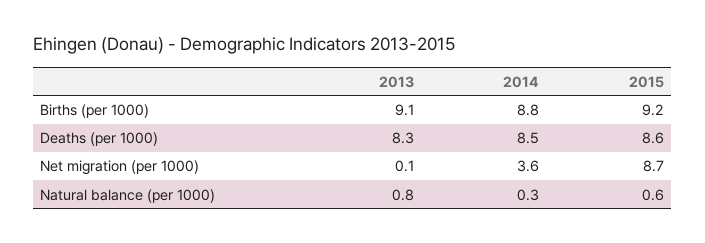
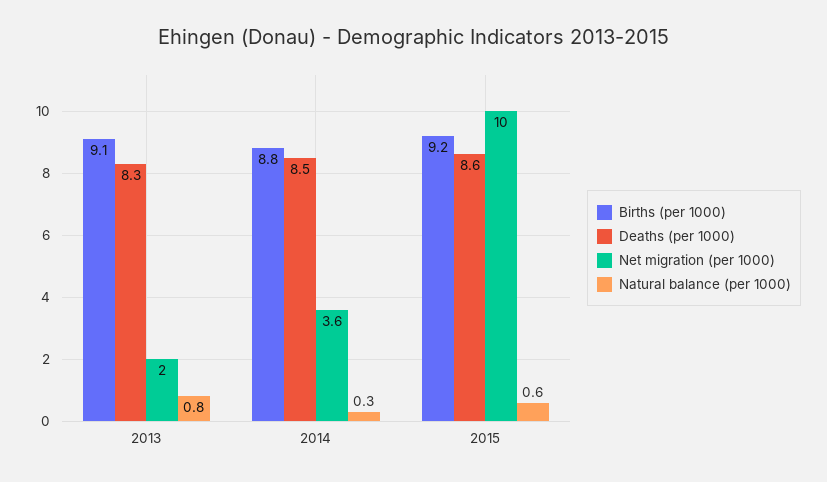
Net migration (per 1000), 2013: 0.1 -> 2
Net migration (per 1000), 2015: 8.7 -> 10

